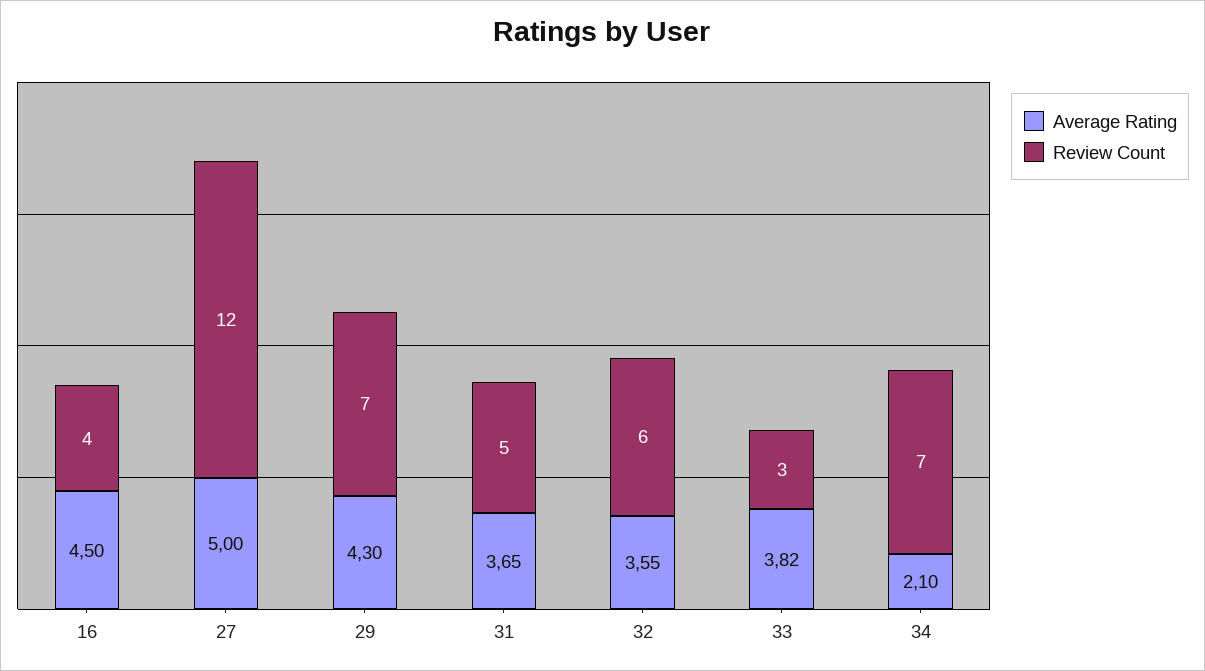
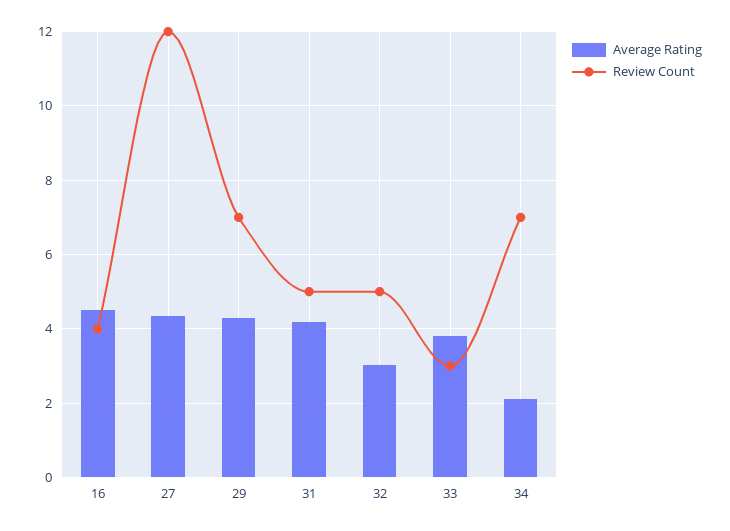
Average Rating, 27: 5 -> 4.4
Average Rating, 31: 3.65 -> 4.2
Average Rating, 32: 3.55 -> 3
Review Count, 32: 6 -> 5

